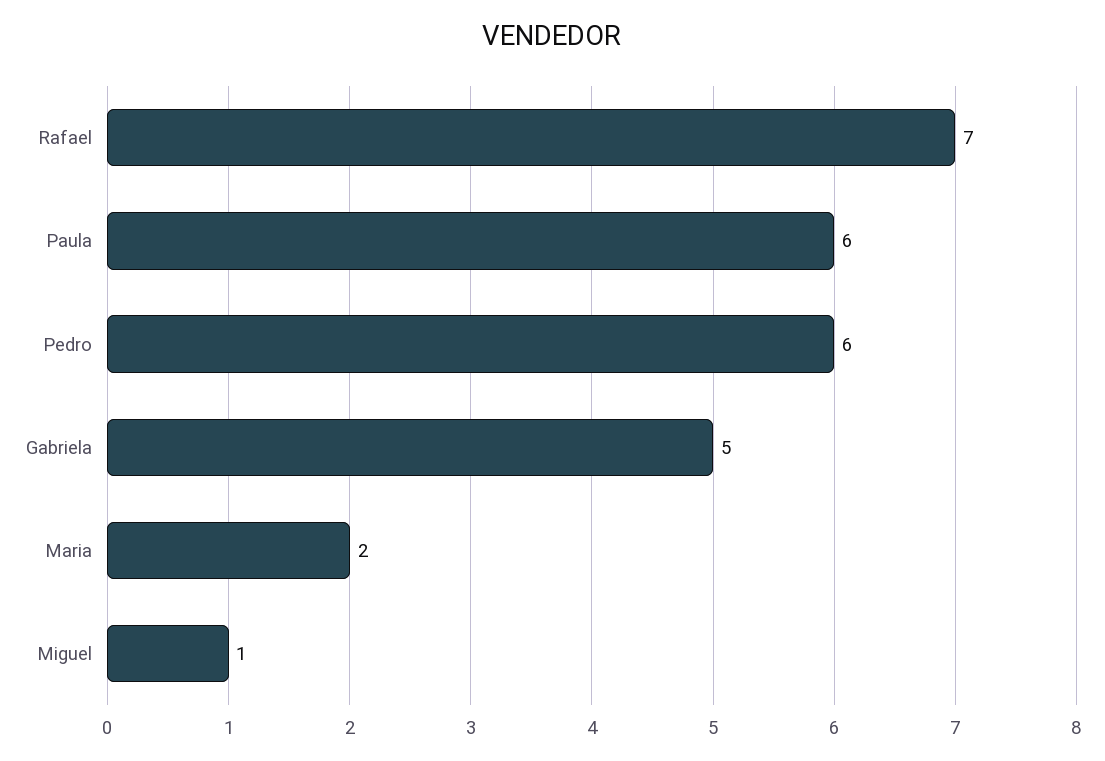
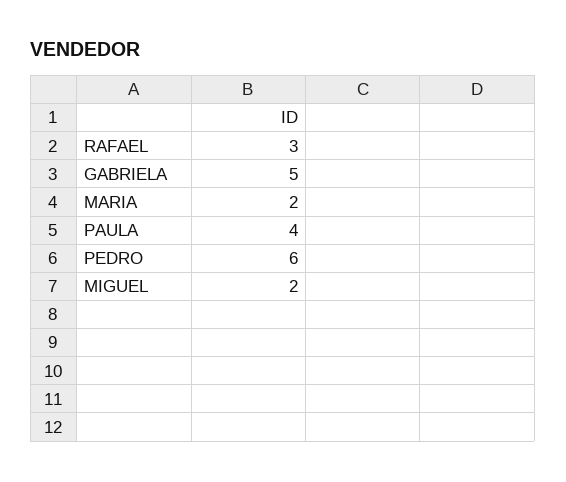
Rafael: 7 -> 3
Paula: 6 -> 4
Miguel: 1 -> 2

